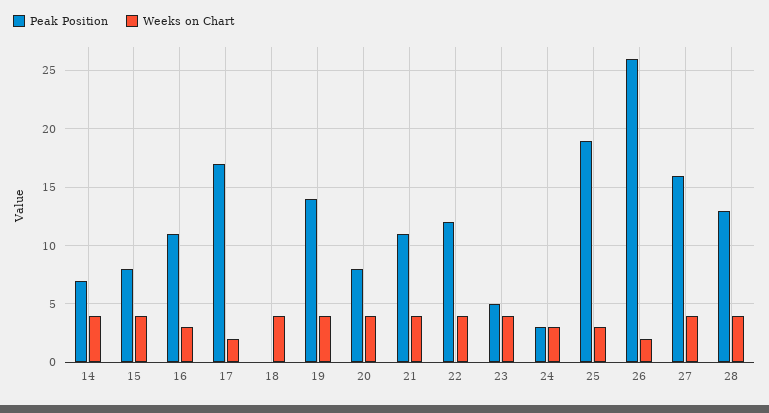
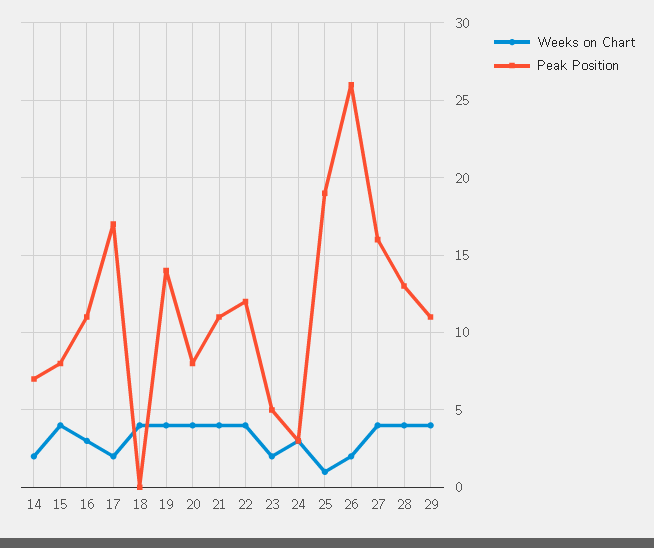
Weeks on Chart, 14: 4 -> 2
Weeks on Chart, 23: 4 -> 2
Weeks on Chart, 25: 3 -> 1
Weeks on Chart, 29: none -> 4
Peak Position, 29: none -> 11

